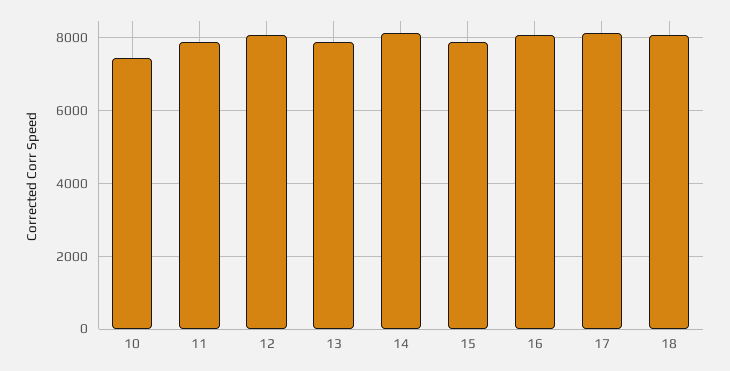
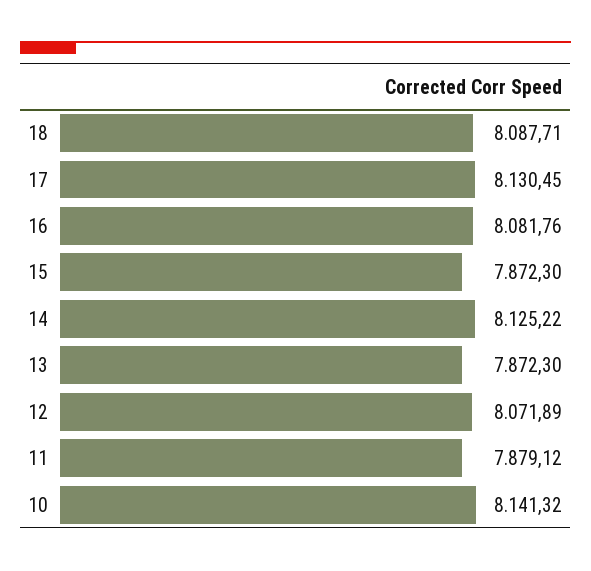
10: 7400 -> 8141.32

